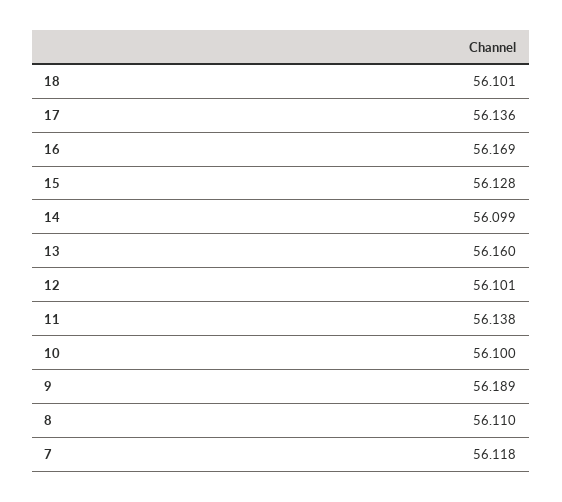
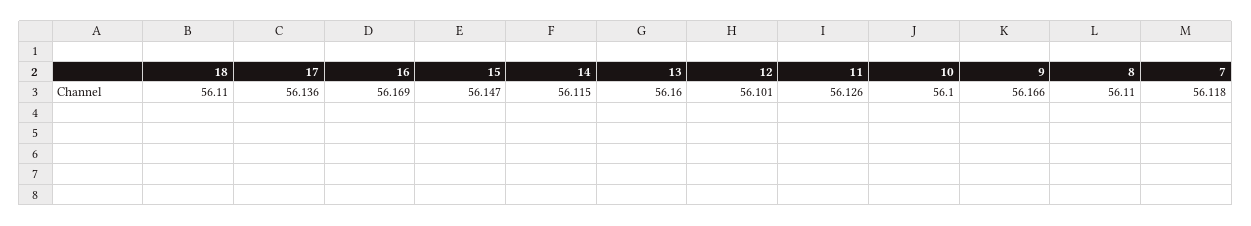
18: 56.101 -> 56.11
15: 56.128 -> 56.147
14: 56.099 -> 56.115
11: 56.138 -> 56.126
9: 56.189 -> 56.166

